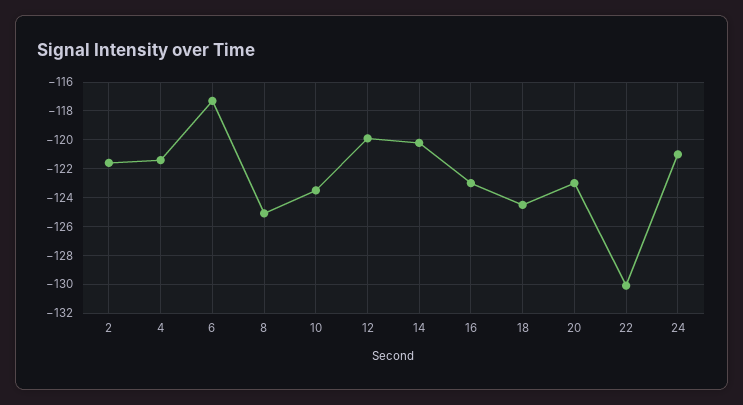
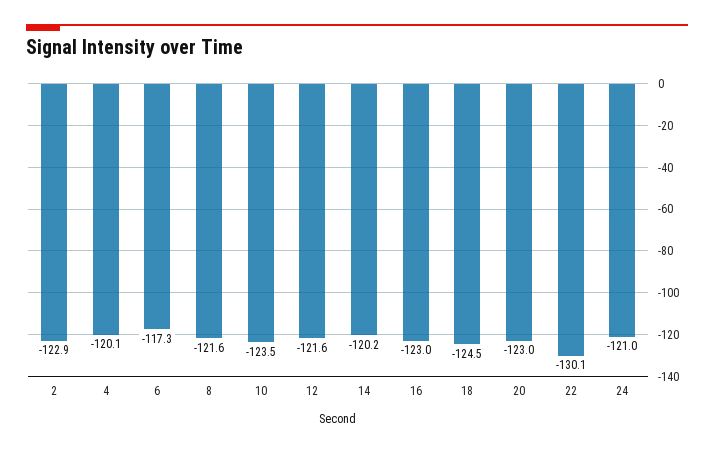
2: -121.5 -> -122.9
4: -121.5 -> -120.1
8: -125 -> -121.6
12: -120 -> -121.6

